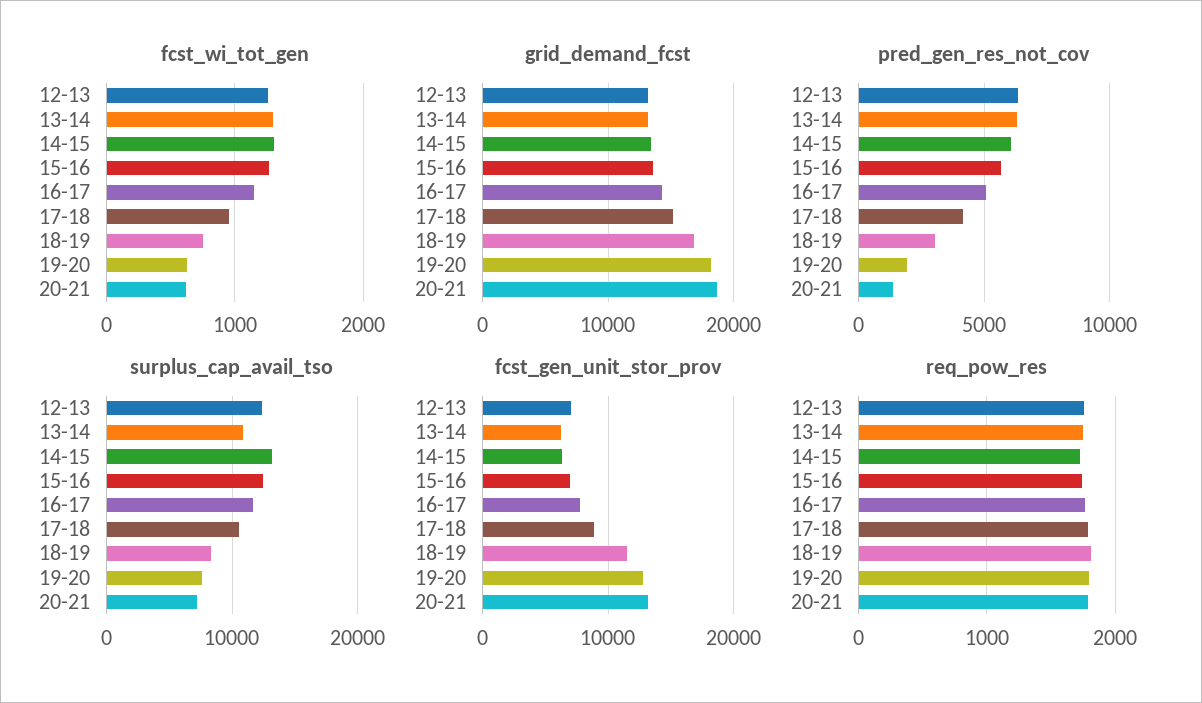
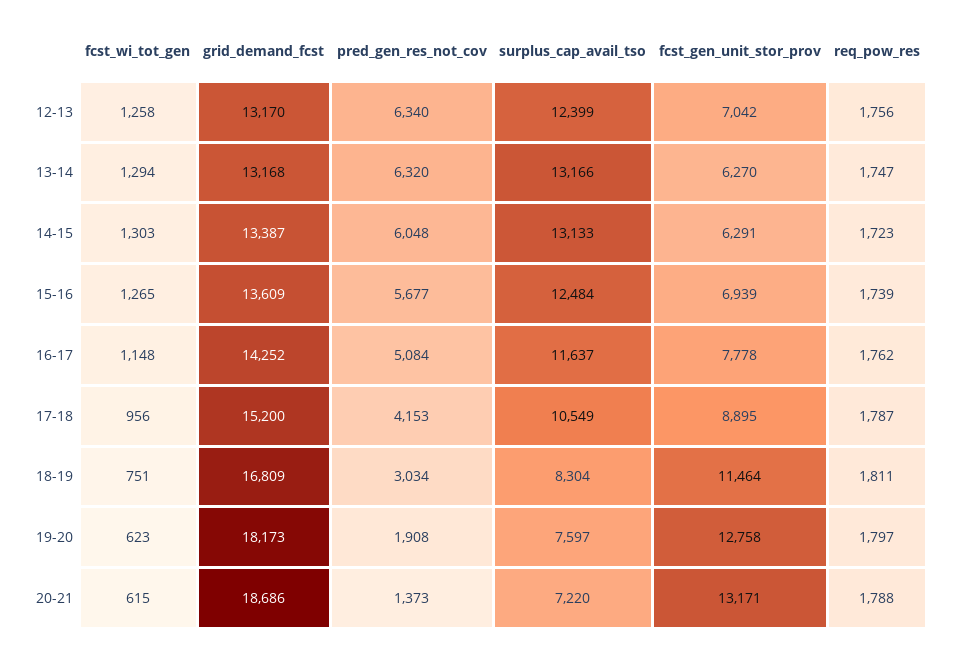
surplus_cap_avail_tso, 13-14: 11000 -> 13166

